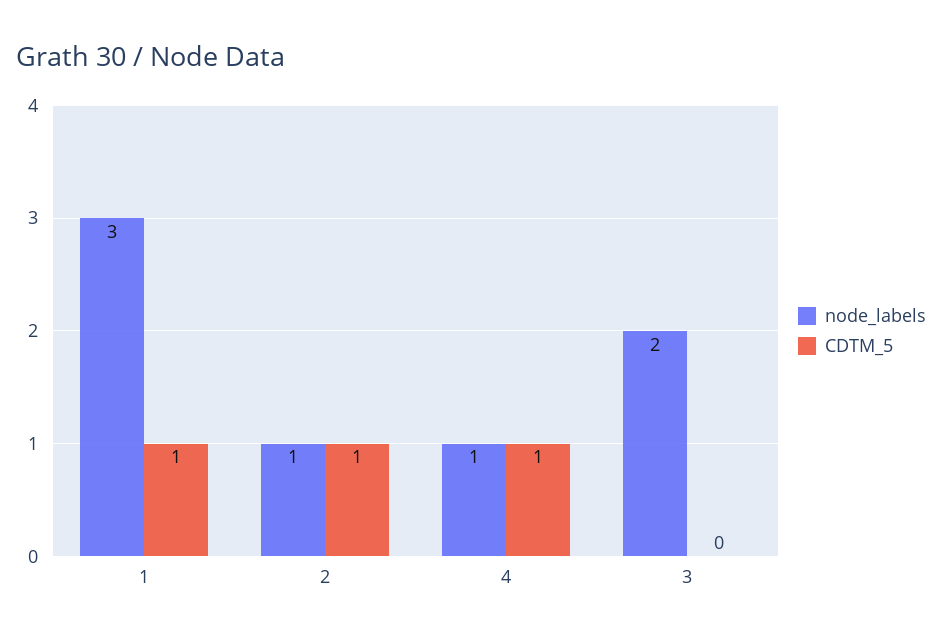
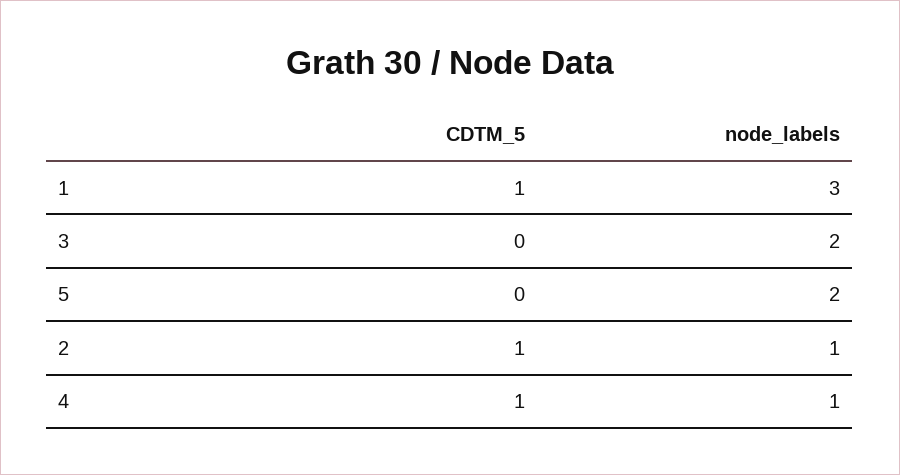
CDTM_5, 5: none -> 0
node_labels, 5: none -> 2

